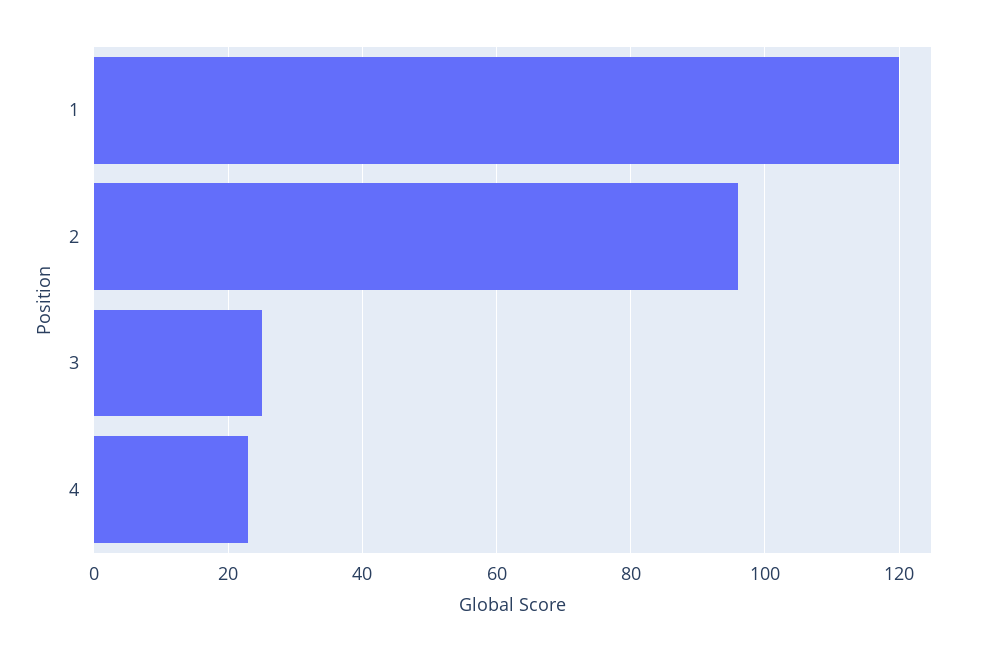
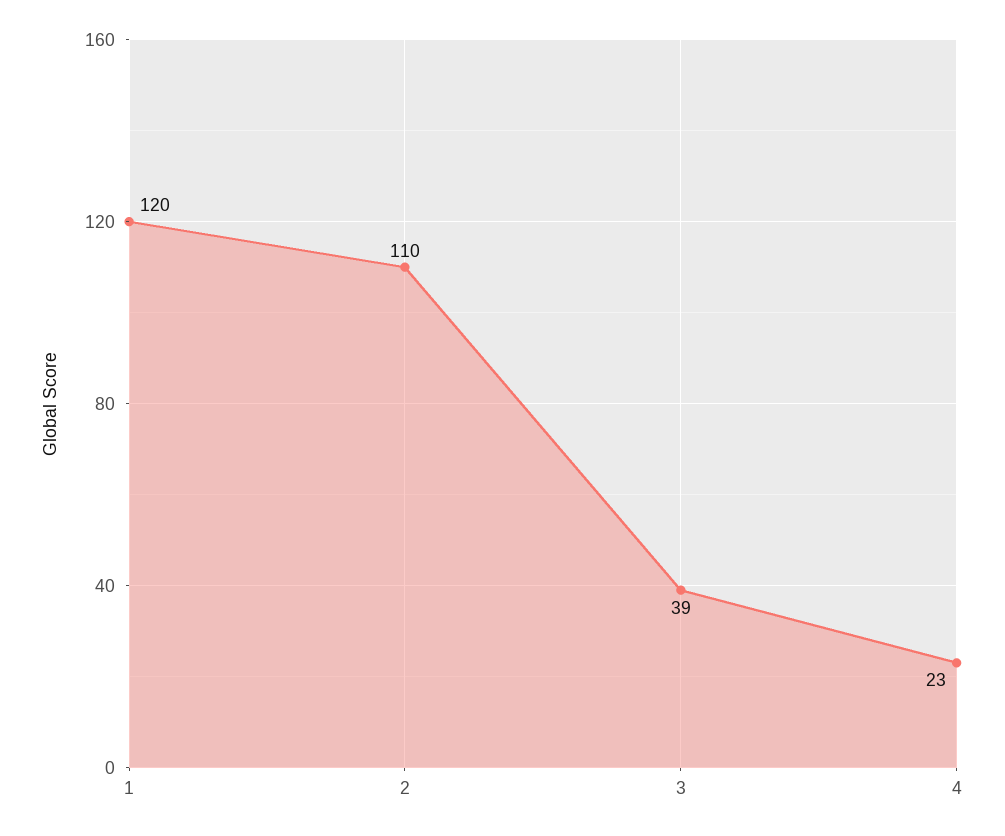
2: 95 -> 110
3: 25 -> 39

